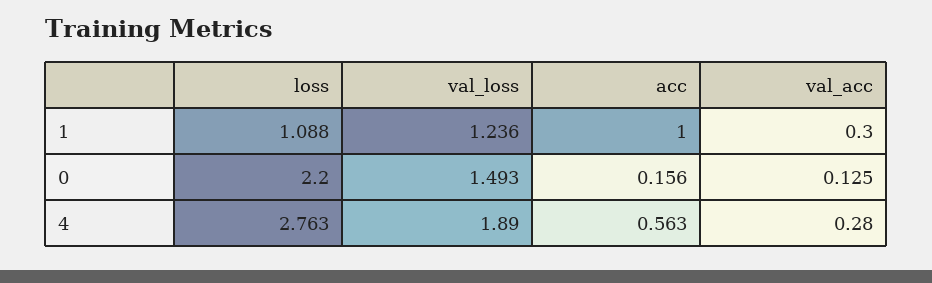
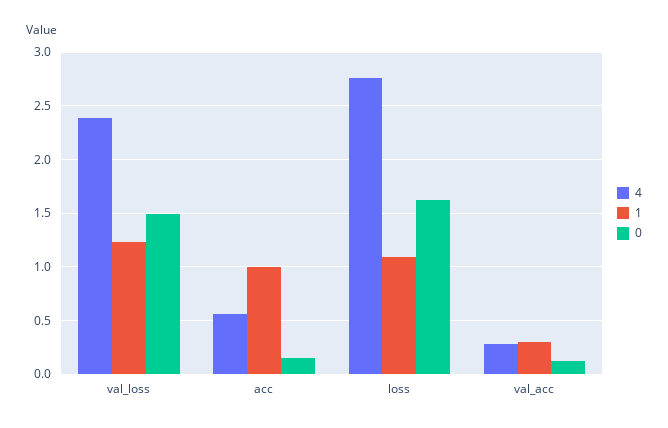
0, loss: 2.2 -> 1.6
4, val_loss: 1.89 -> 2.4

